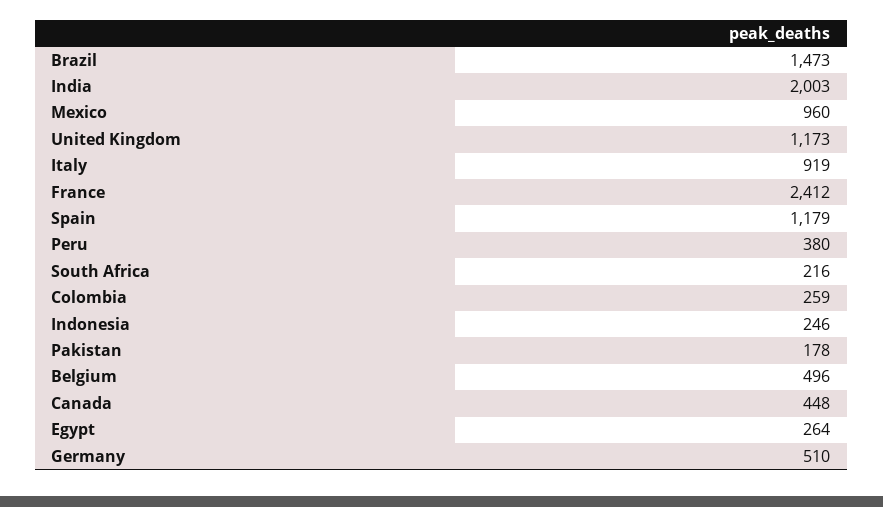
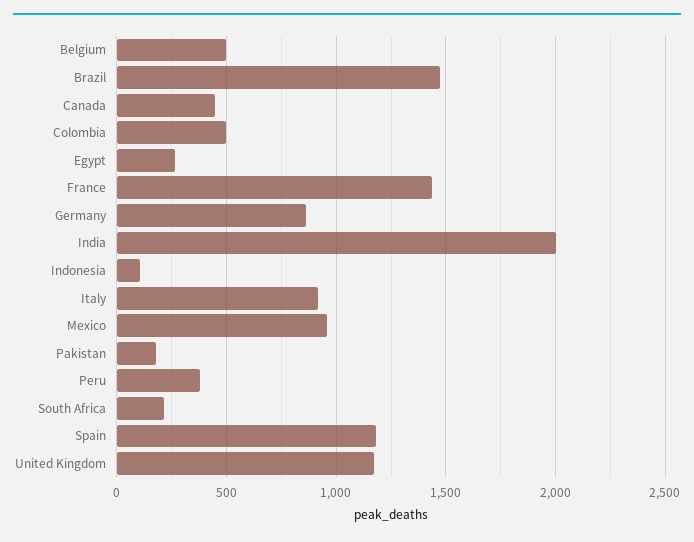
France: 2412 -> 1450
Colombia: 259 -> 500
Indonesia: 246 -> 100
Germany: 510 -> 850

